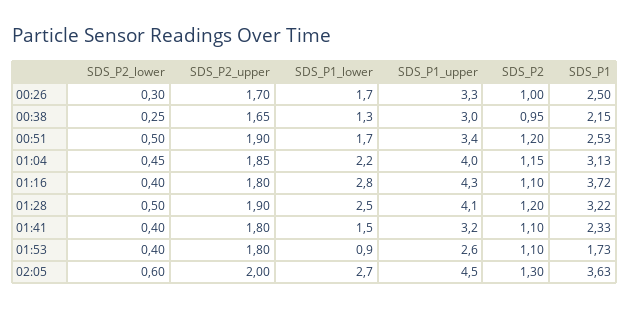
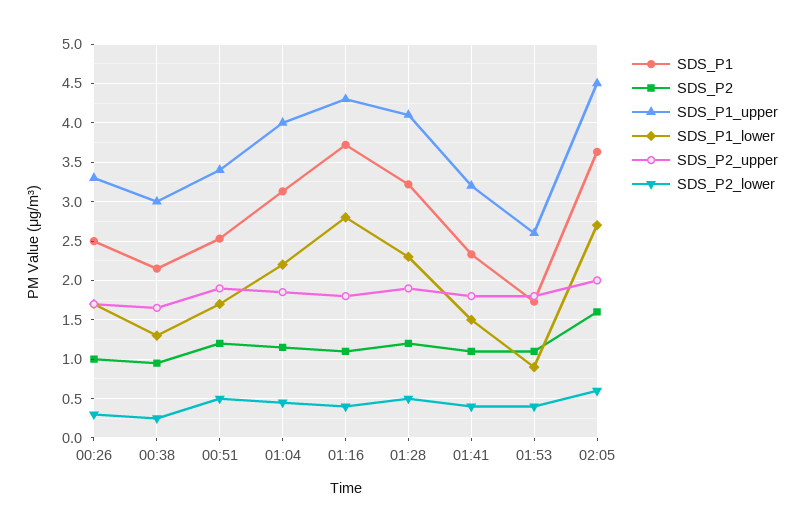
SDS_P1_lower, 01:28: 2.5 -> 2.3
SDS_P2, 02:05: 1.3 -> 1.6

